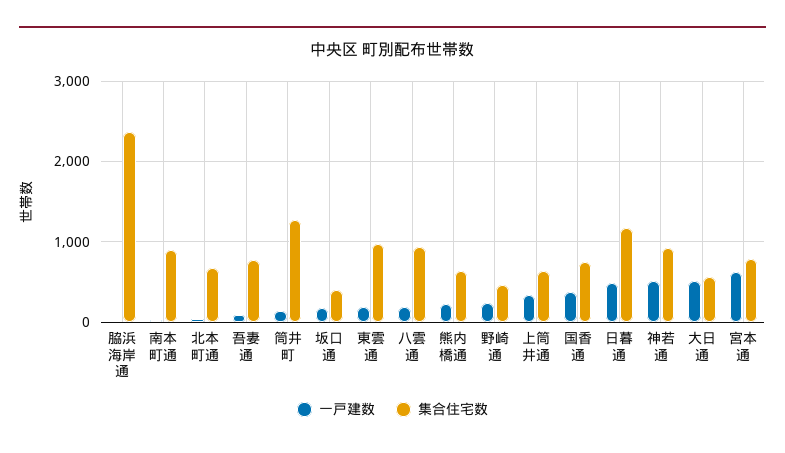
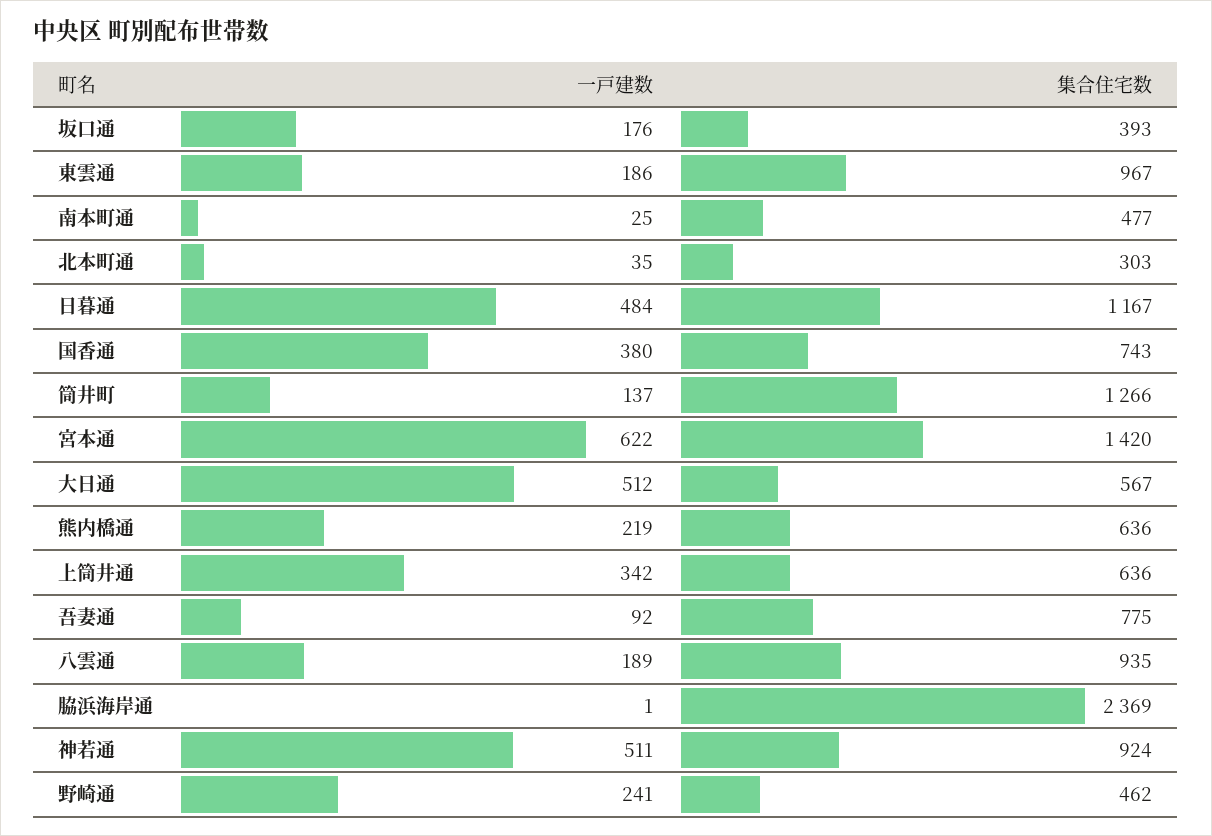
集合住宅数, 南本町通: 900 -> 477
集合住宅数, 北本町通: 700 -> 303
集合住宅数, 宮本通: 800 -> 1420

